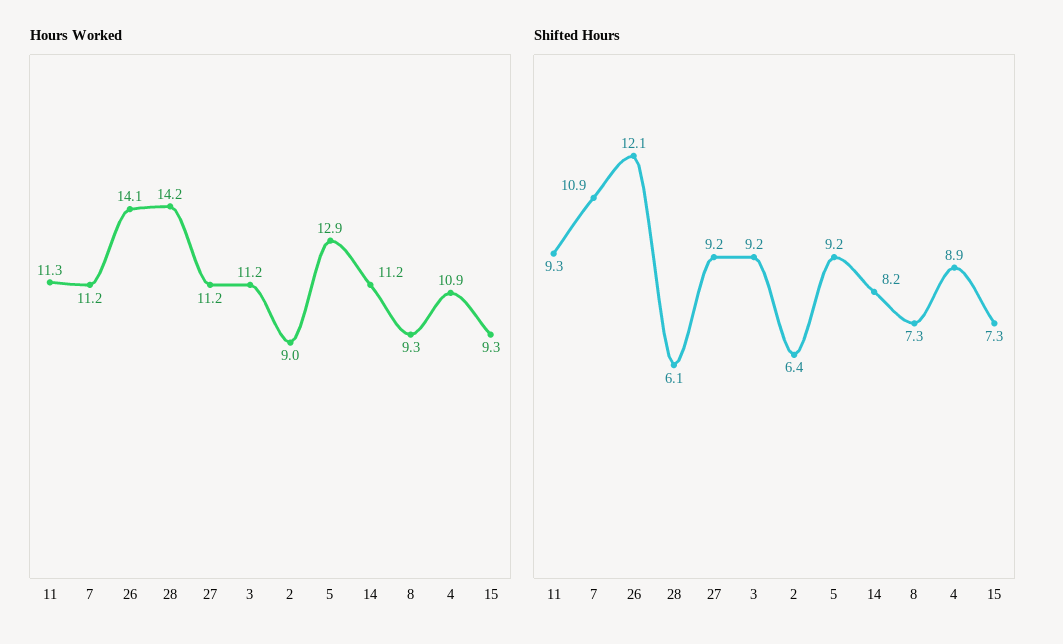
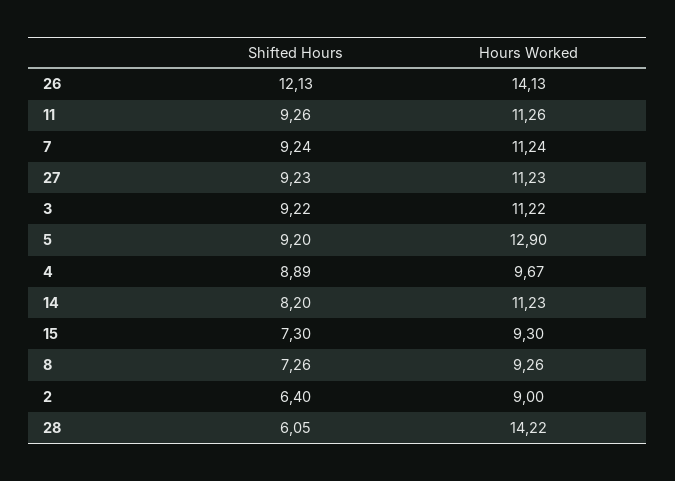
Hours Worked, 4: 10.9 -> 9.67
Shifted Hours, 7: 10.9 -> 9.24

